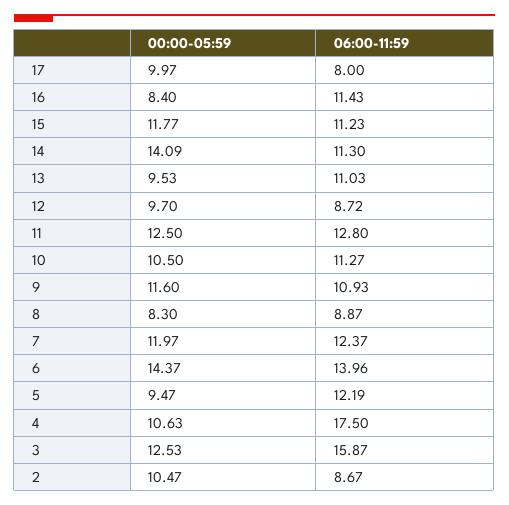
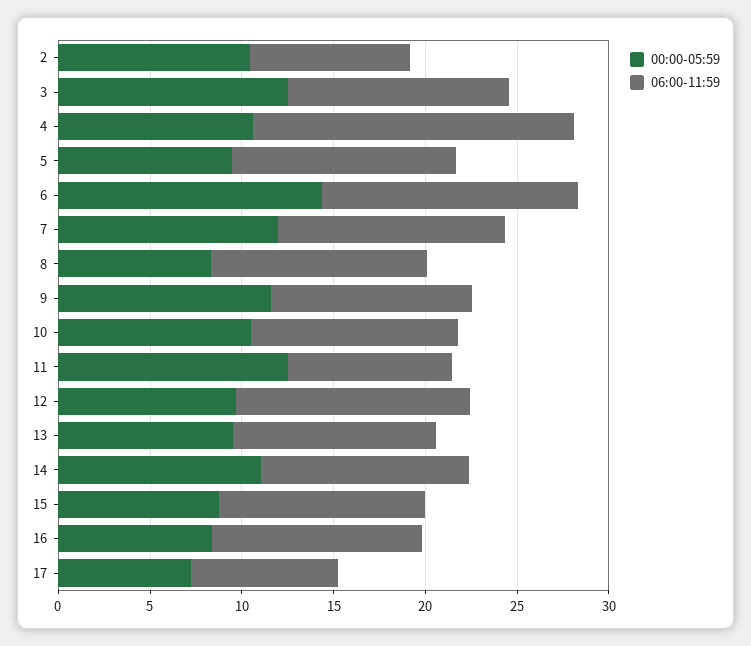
00:00-05:59, 17: 9.97 -> 7
00:00-05:59, 15: 11.77 -> 9
00:00-05:59, 14: 14.09 -> 11
06:00-11:59, 12: 8.72 -> 13
06:00-11:59, 11: 12.8 -> 9
06:00-11:59, 8: 8.87 -> 12
06:00-11:59, 3: 15.87 -> 12

